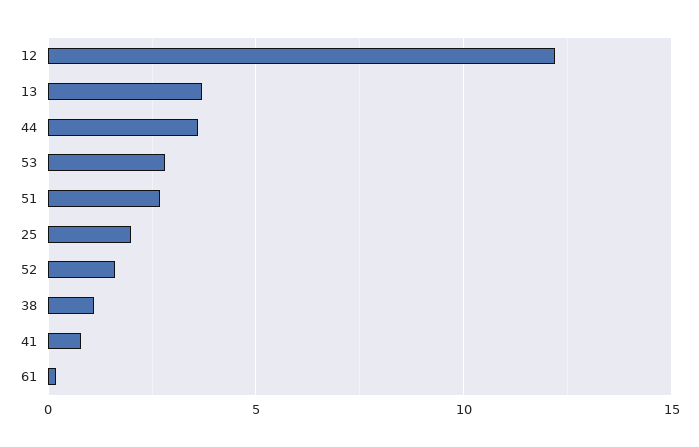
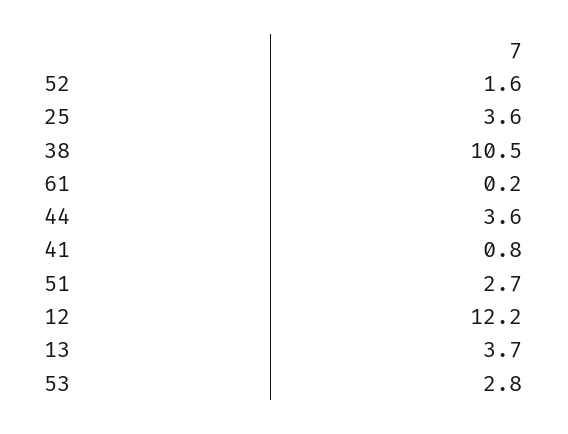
25: 2 -> 3.6
38: 1 -> 10.5

